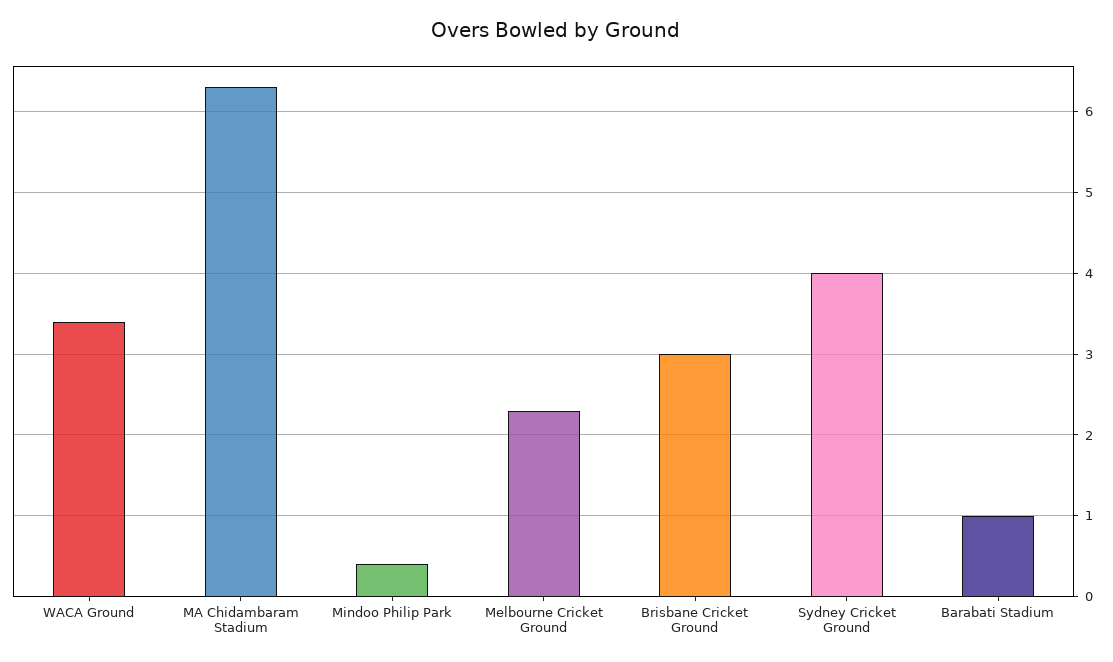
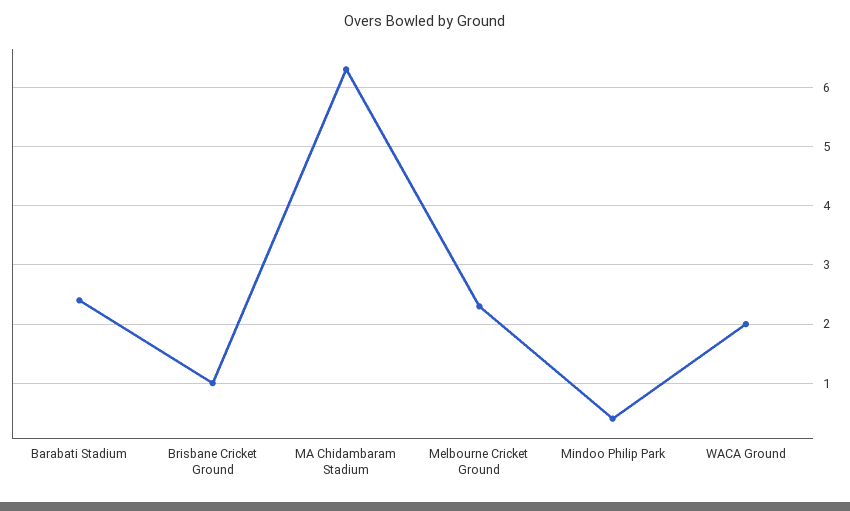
WACA Ground: 3.4 -> 2
Brisbane Cricket Ground: 3 -> 1
Sydney Cricket Ground: 4 -> none
Barabati Stadium: 1 -> 2.5

